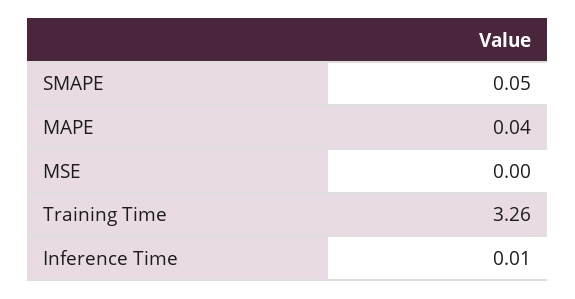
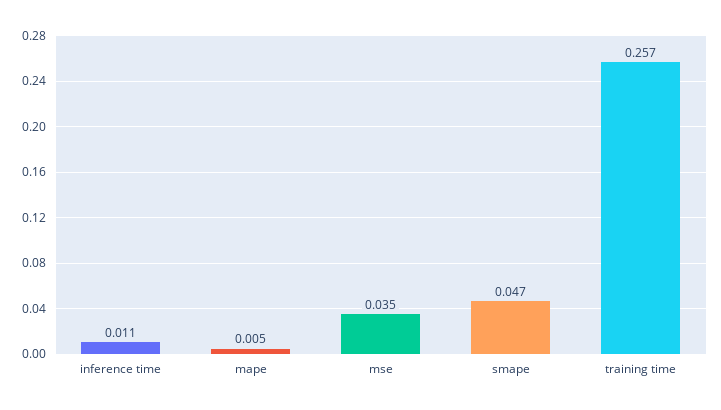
MAPE: 0.04 -> 0.005
MSE: 0 -> 0.035
Training Time: 3.26 -> 0.257

